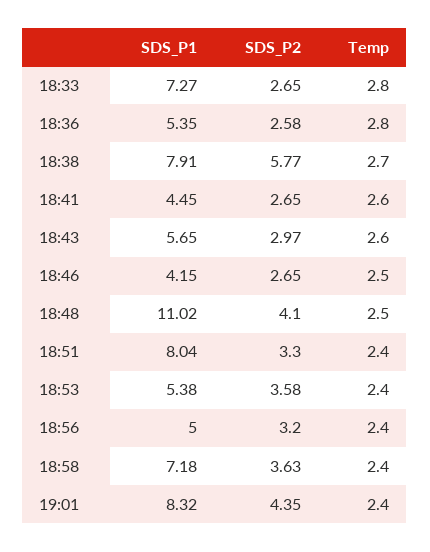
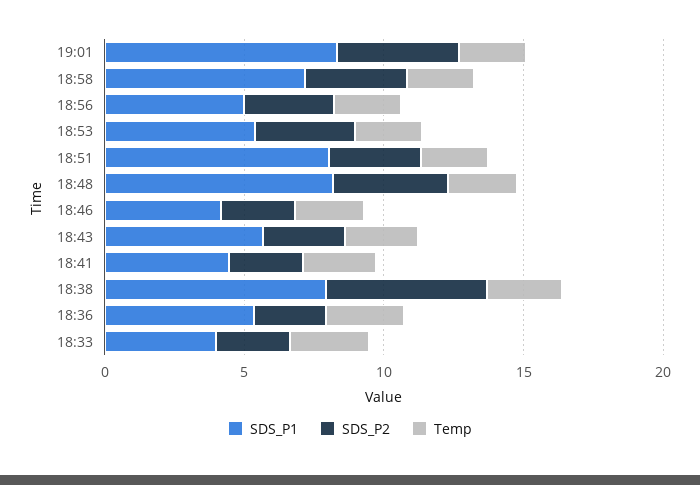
SDS_P1, 18:33: 7.27 -> 4
SDS_P1, 18:48: 11.02 -> 8

